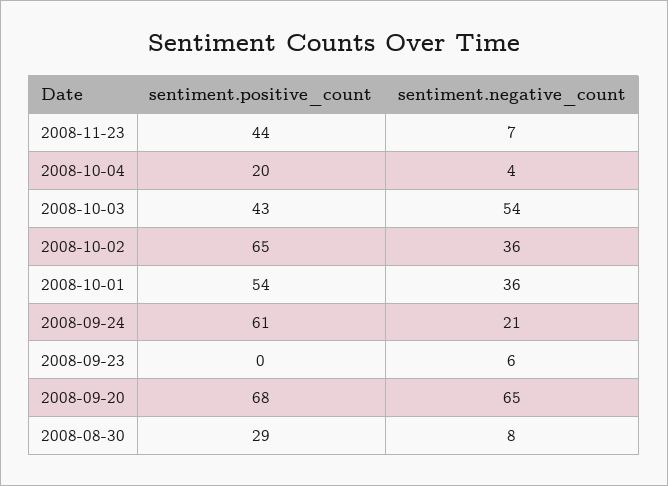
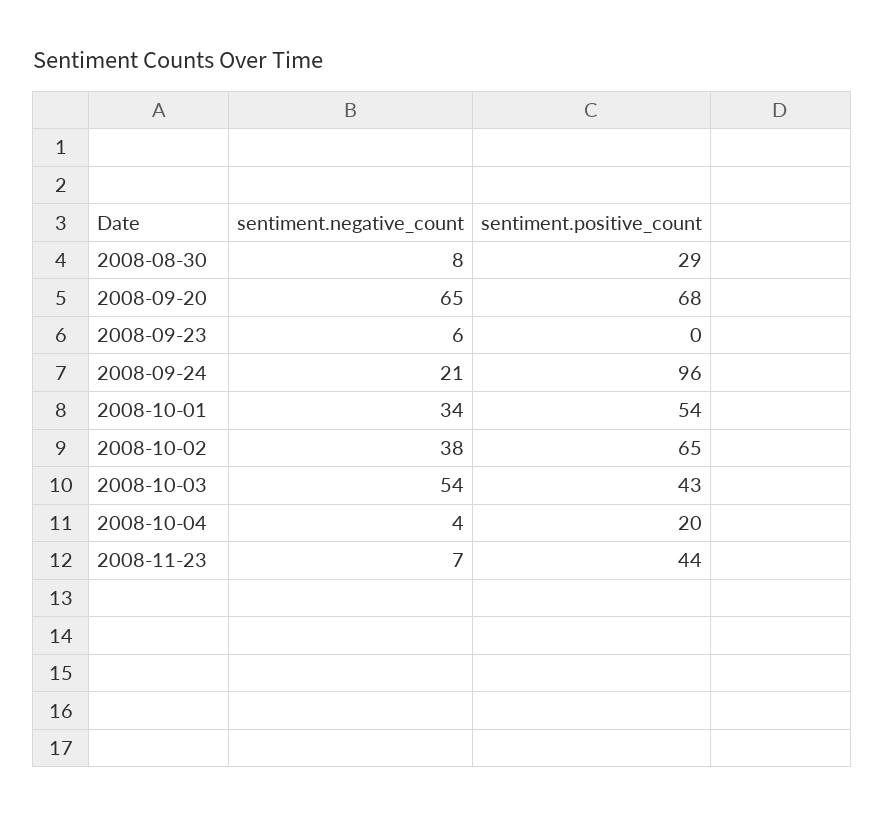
sentiment.negative_count, 2008-10-02: 36 -> 38
sentiment.negative_count, 2008-10-01: 36 -> 34
sentiment.positive_count, 2008-09-24: 61 -> 96

